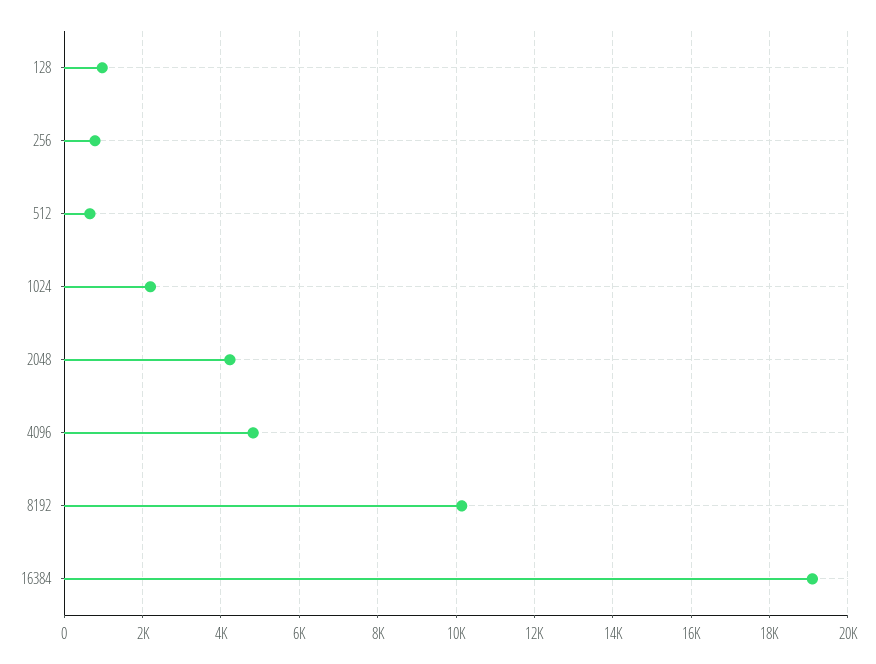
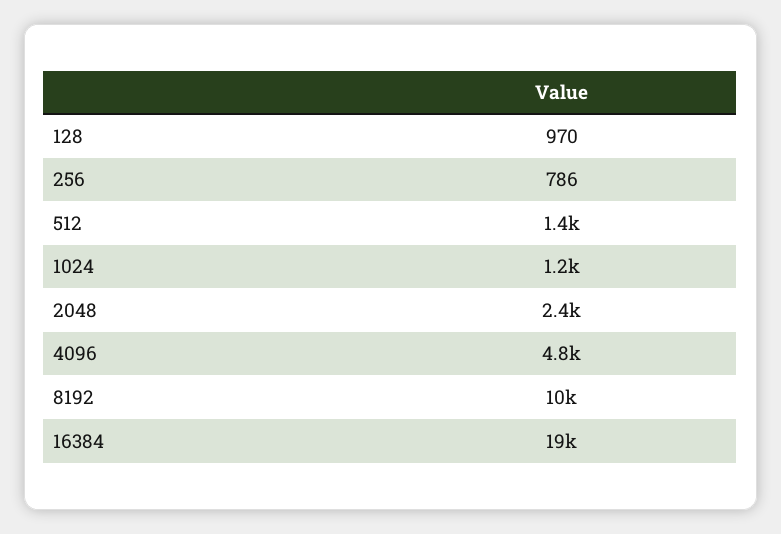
512: 600 -> 1400
1024: 2200 -> 1200
2048: 4200 -> 2400

